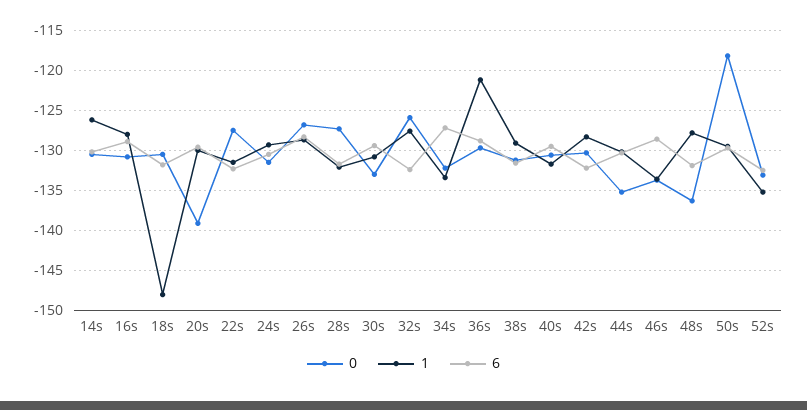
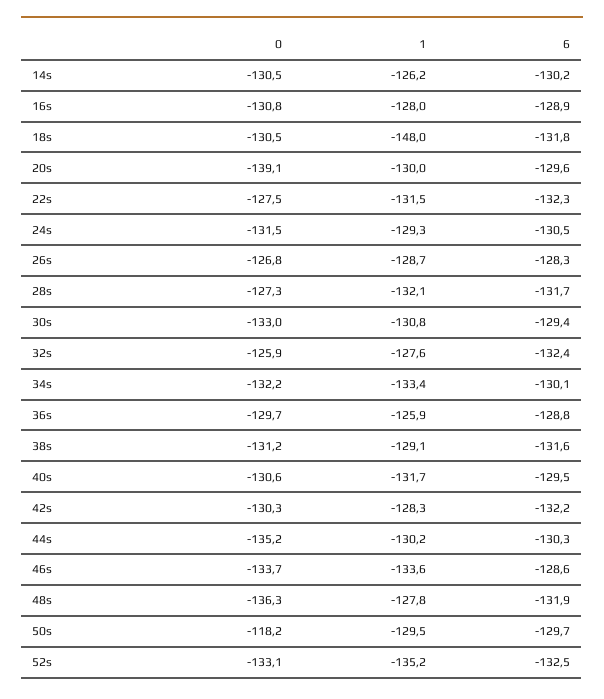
6, 34s: -127 -> -130.1
1, 36s: -121 -> -125.9

